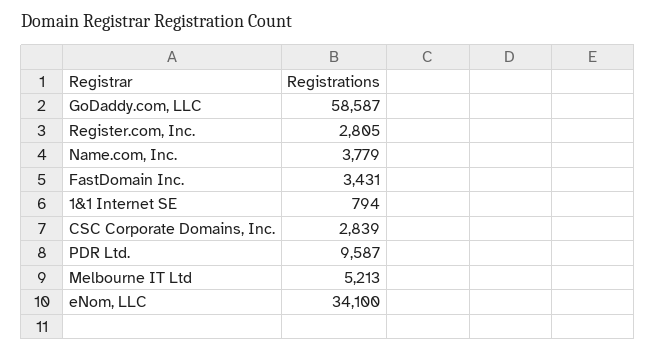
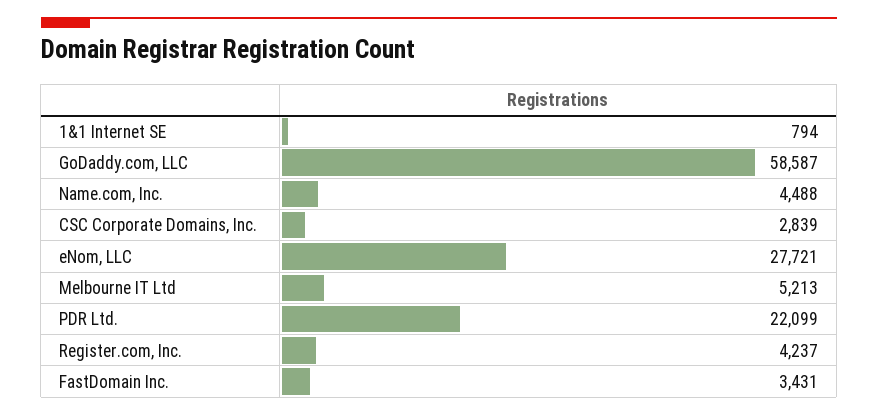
Register.com, Inc.: 2805 -> 4237
Name.com, Inc.: 3779 -> 4488
PDR Ltd.: 9587 -> 22099
eNom, LLC: 34100 -> 27721

